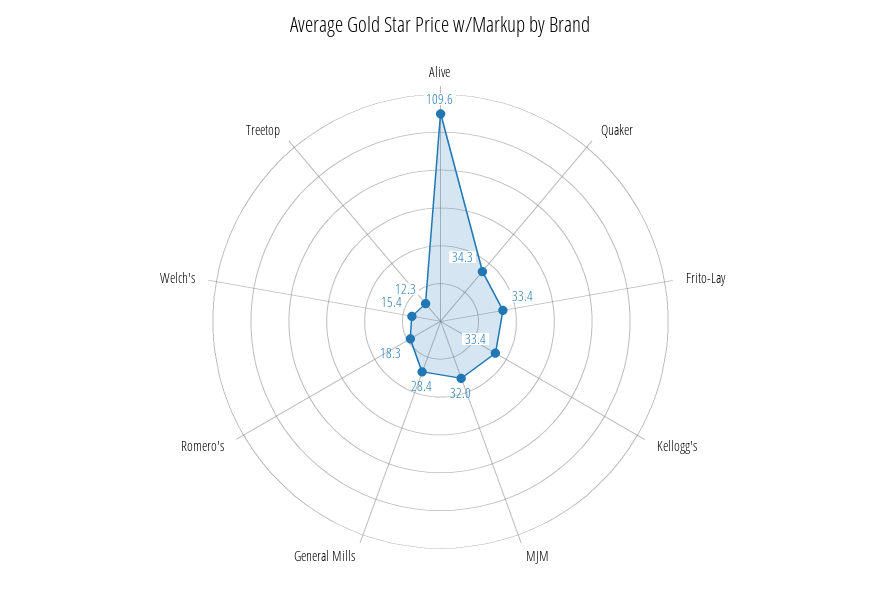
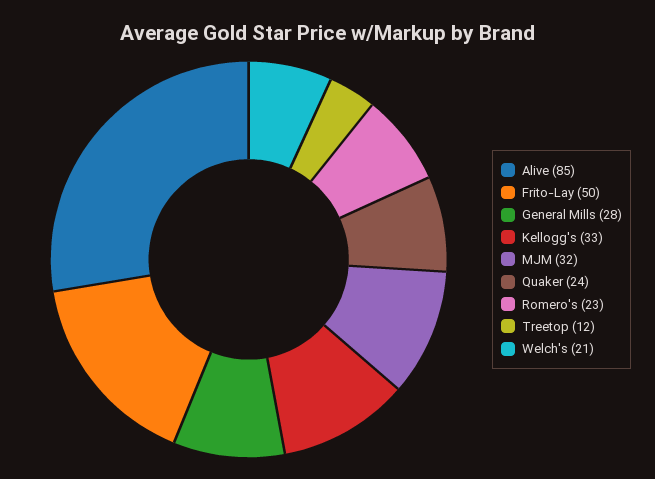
Alive: 109.6 -> 85
Quaker: 34.3 -> 24
Frito-Lay: 33.4 -> 50
Romero's: 18.3 -> 23
Welch's: 15.4 -> 21

